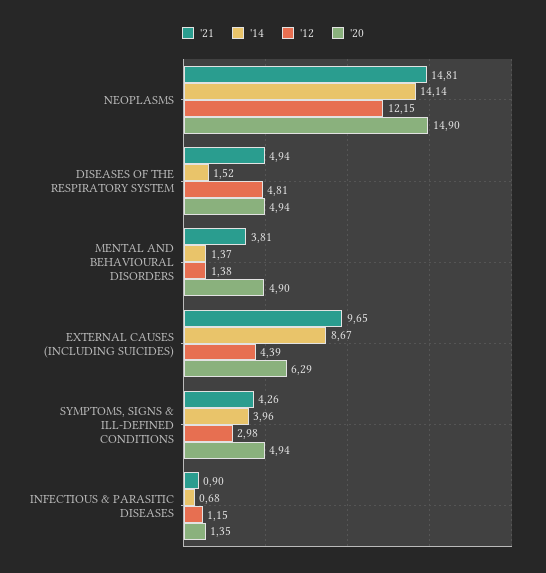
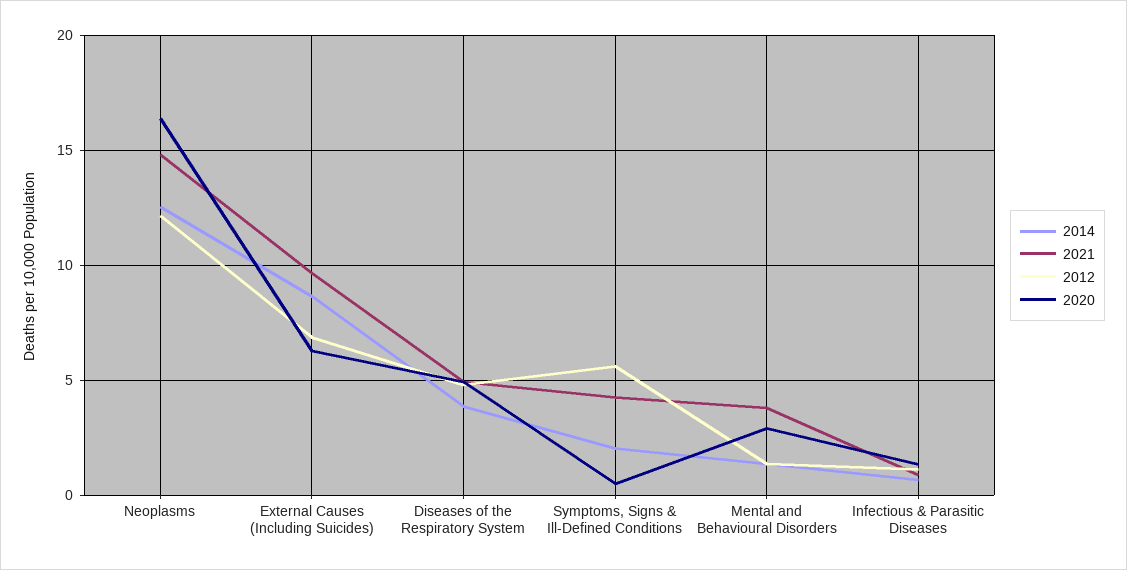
'14, NEOPLASMS: 14.14 -> 12.5
'20, NEOPLASMS: 14.9 -> 16.5
'14, DISEASES OF THE RESPIRATORY SYSTEM: 1.52 -> 4
'20, MENTAL AND BEHAVIOURAL DISORDERS: 4.9 -> 3
'12, EXTERNAL CAUSES (INCLUDING SUICIDES): 4.39 -> 7
'14, SYMPTOMS, SIGNS & ILL-DEFINED CONDITIONS: 3.96 -> 2
'12, SYMPTOMS, SIGNS & ILL-DEFINED CONDITIONS: 2.98 -> 5.5
'20, SYMPTOMS, SIGNS & ILL-DEFINED CONDITIONS: 4.94 -> 0.5

